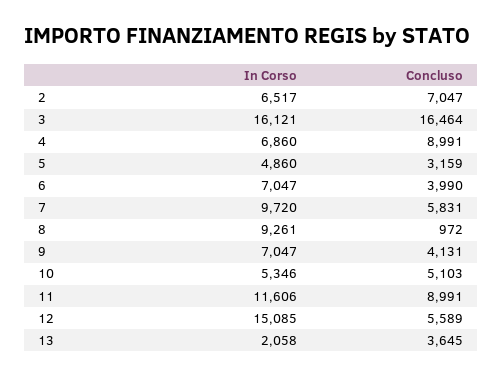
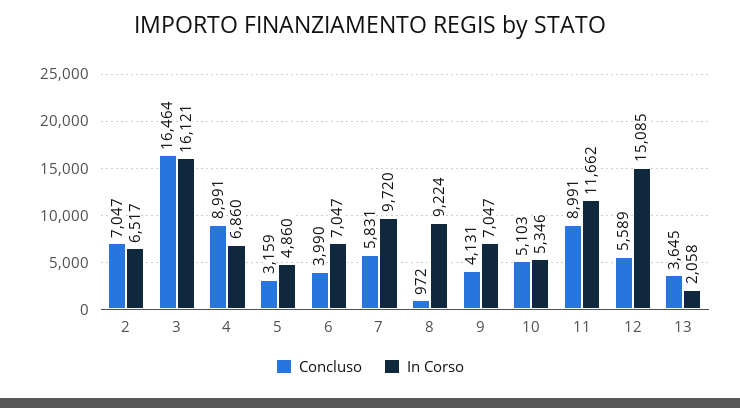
In Corso, 8: 9261 -> 9224
In Corso, 11: 11606 -> 11662

